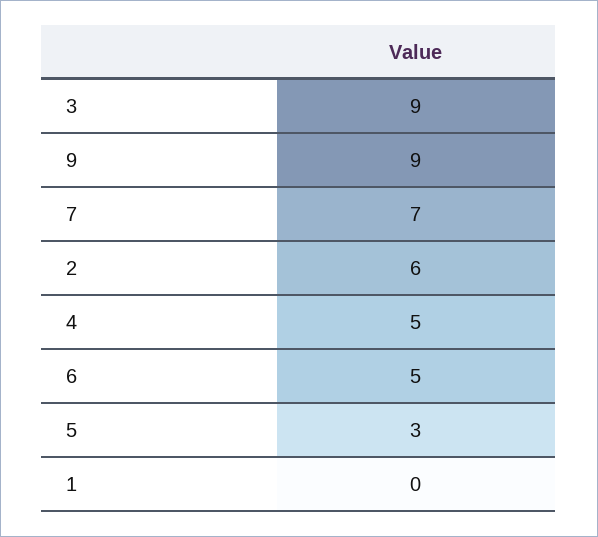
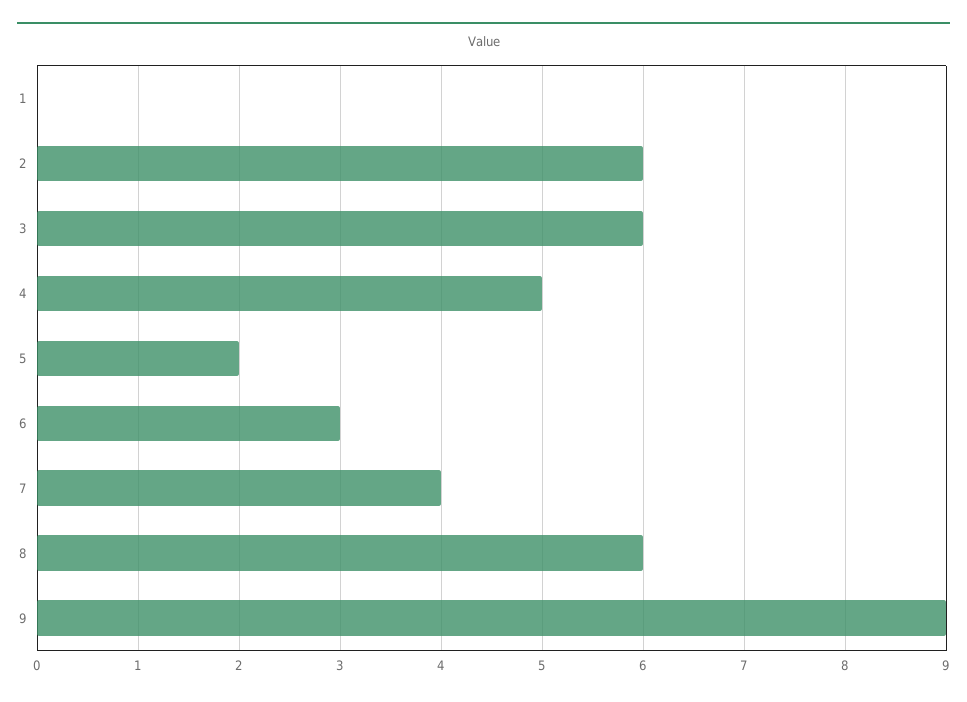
3: 9 -> 6
7: 7 -> 4
6: 5 -> 3
5: 3 -> 2
8: none -> 6

